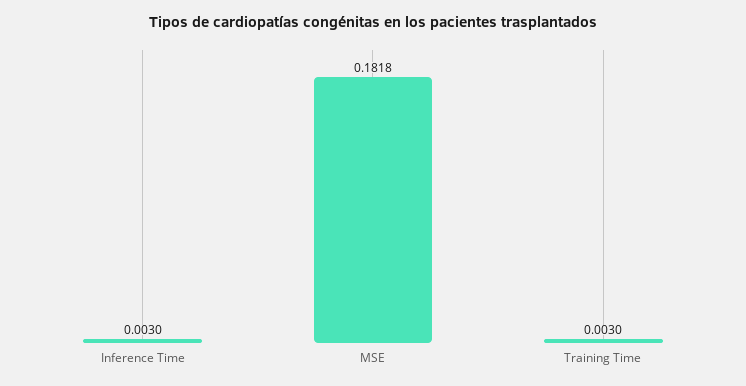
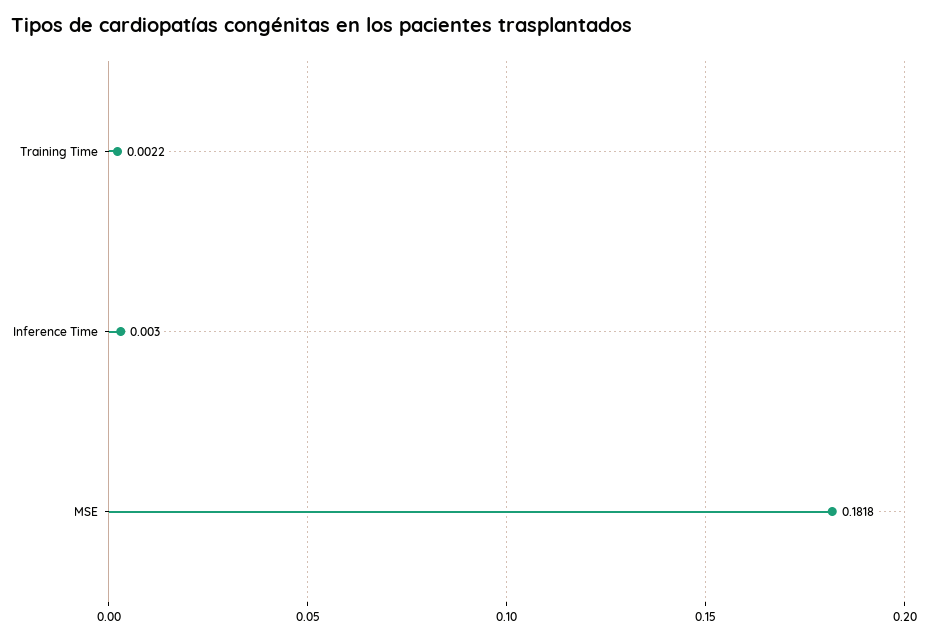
Training Time: 0.003 -> 0.0022

